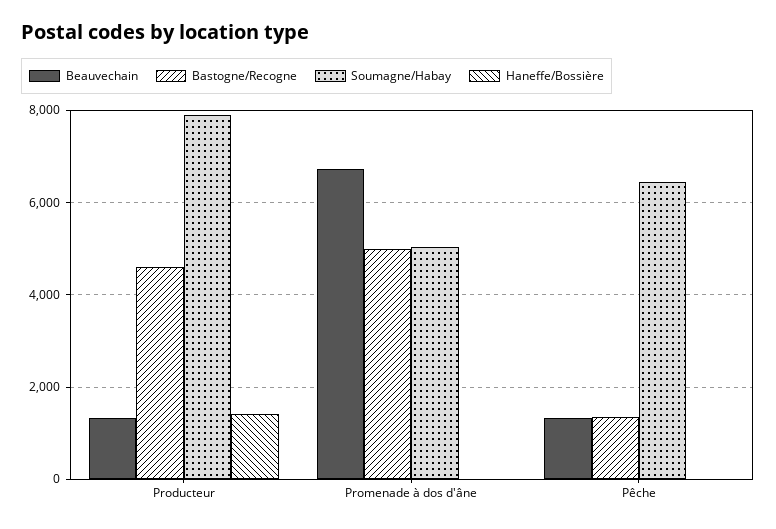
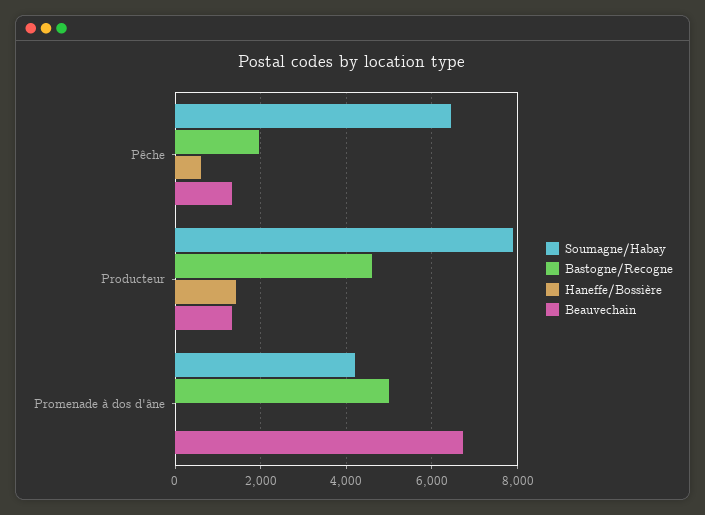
Soumagne/Habay, Promenade à dos d'âne: 5000 -> 4200
Bastogne/Recogne, Pêche: 1400 -> 2000
Haneffe/Bossière, Pêche: 0 -> 600

